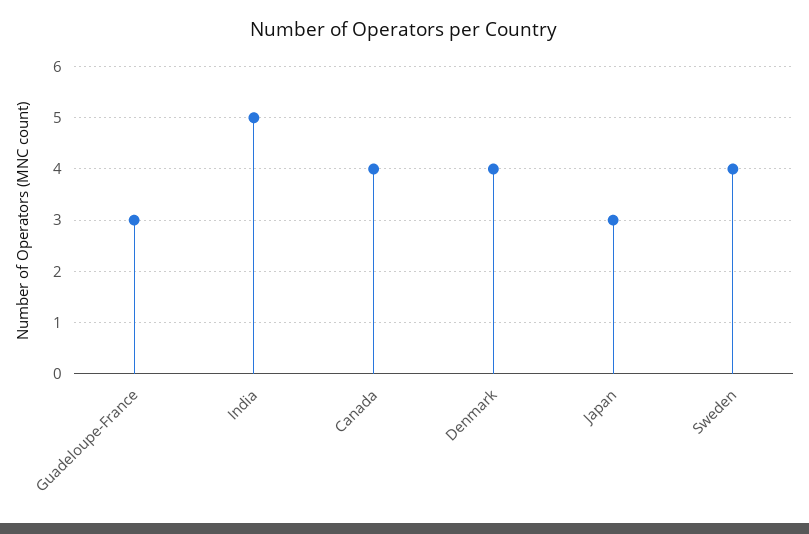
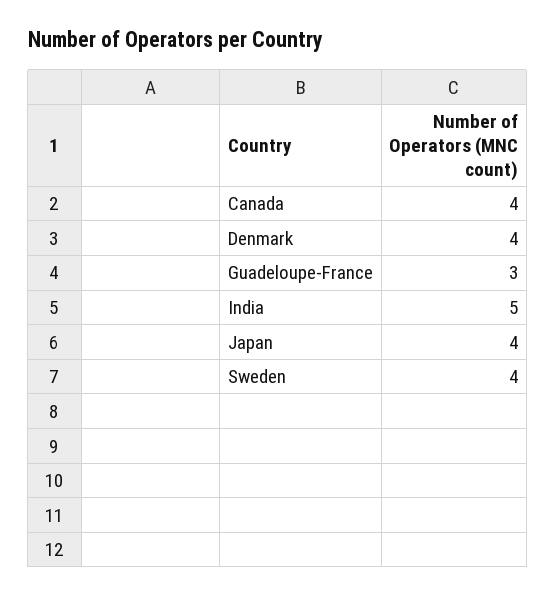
Japan: 3 -> 4

